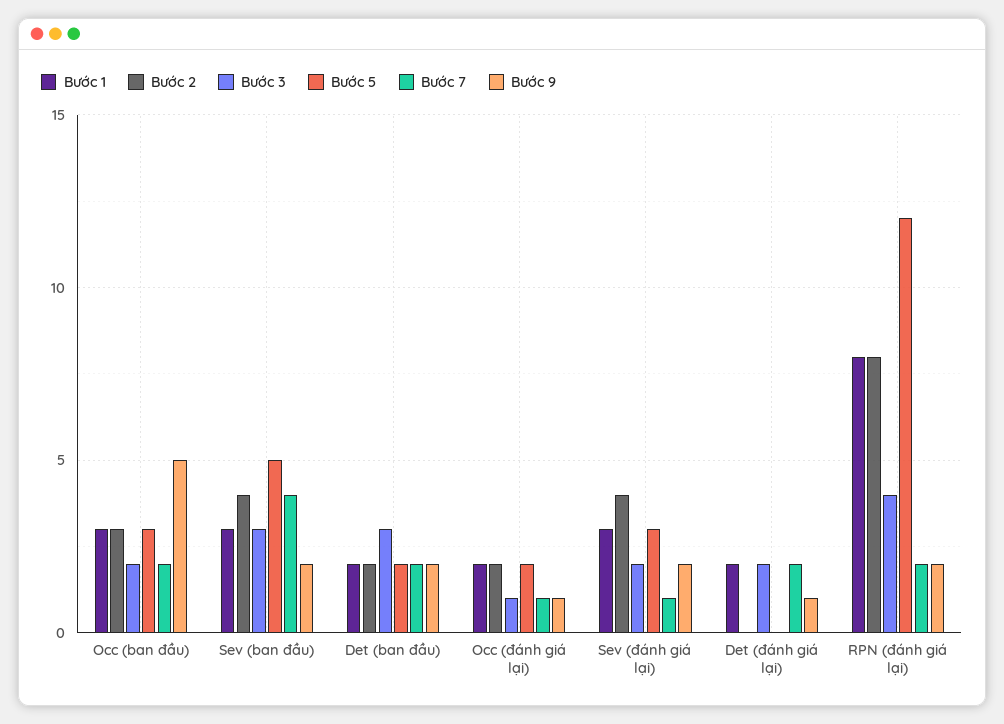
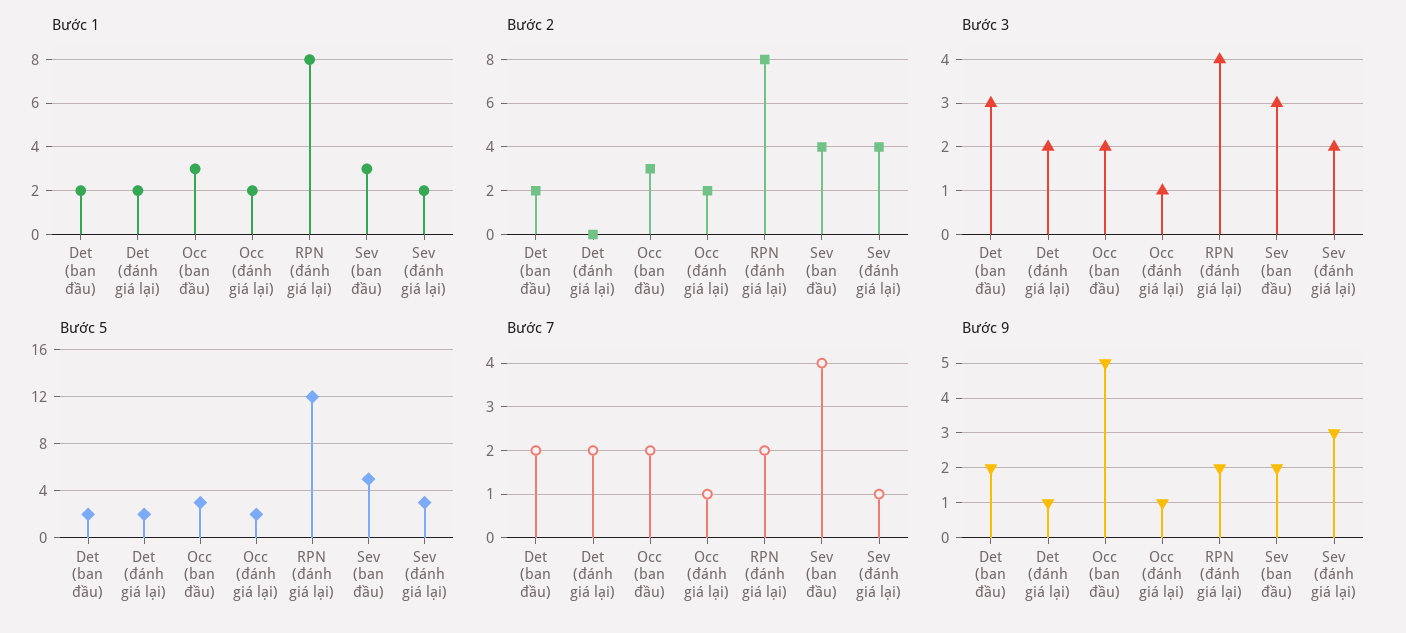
Bước 1, Sev (đánh giá lại): 3 -> 2
Bước 9, Sev (đánh giá lại): 2 -> 3
Bước 5, Det (đánh giá lại): 0 -> 2

